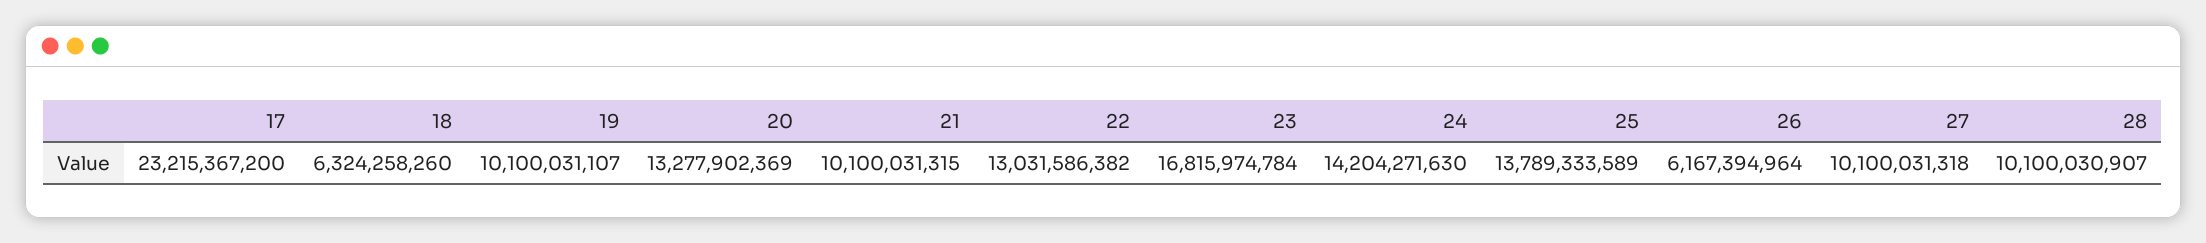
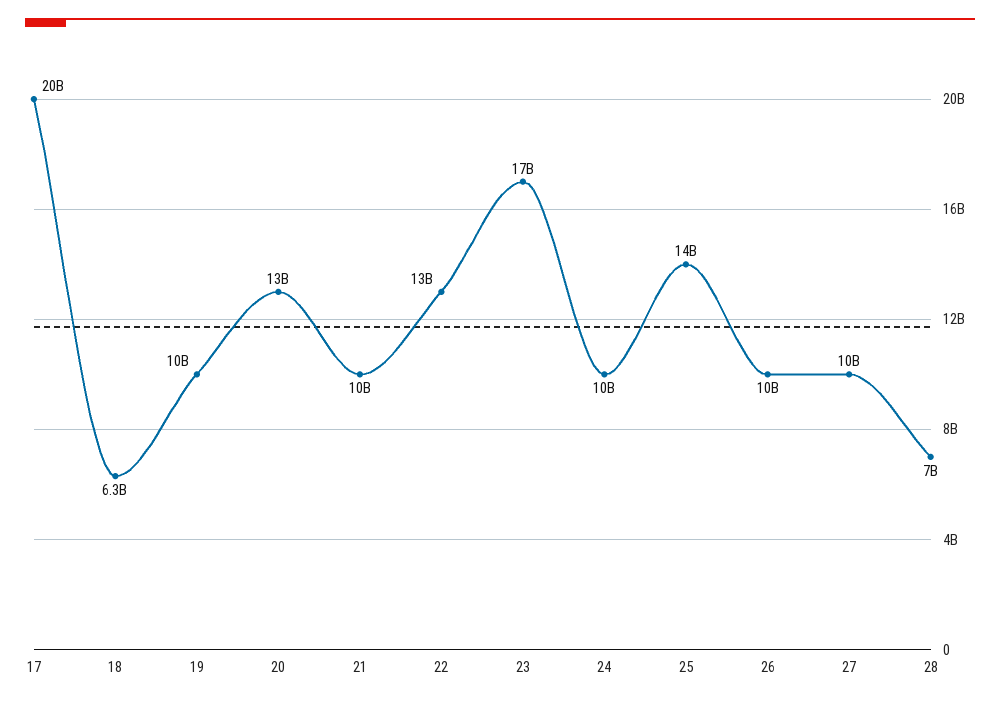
17: 23215367200 -> 20000000000
24: 14204271630 -> 10000000000
26: 6167394964 -> 10000000000
28: 10100030907 -> 7000000000

